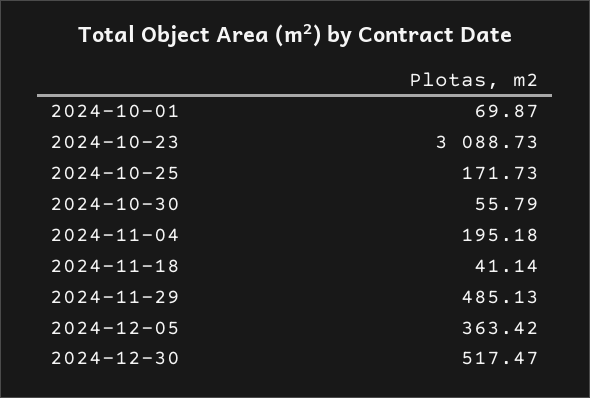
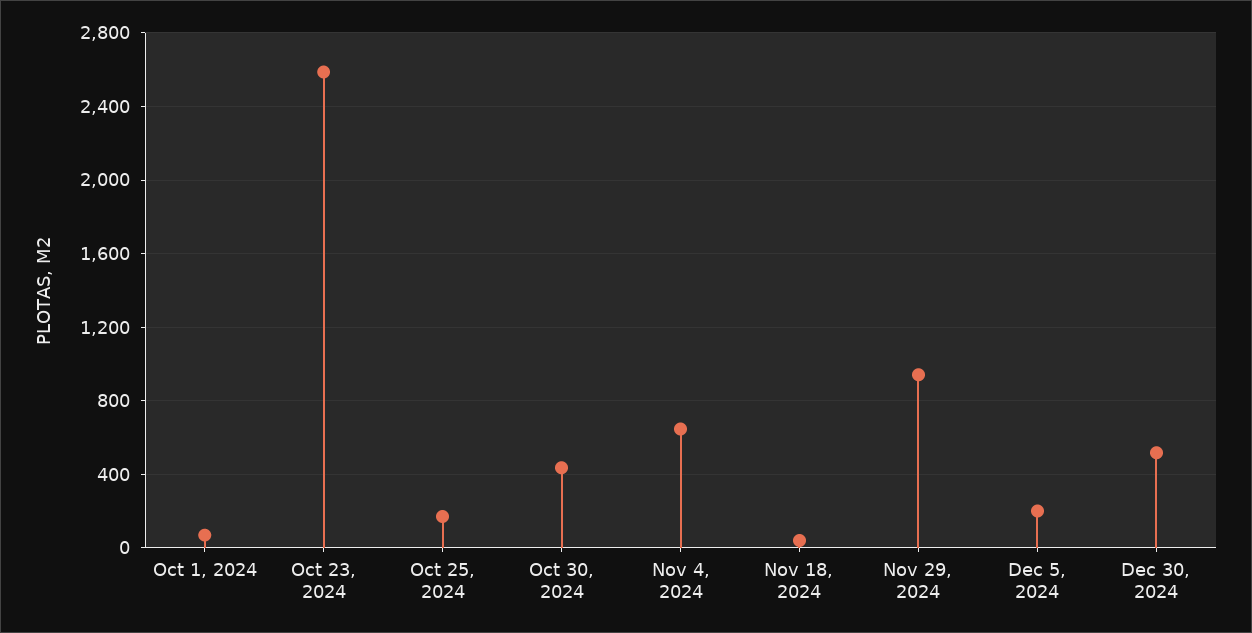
2024-10-23: 3088.73 -> 2600
2024-10-30: 55.79 -> 450
2024-11-04: 195.18 -> 650
2024-11-29: 485.13 -> 950
2024-12-05: 363.42 -> 200

